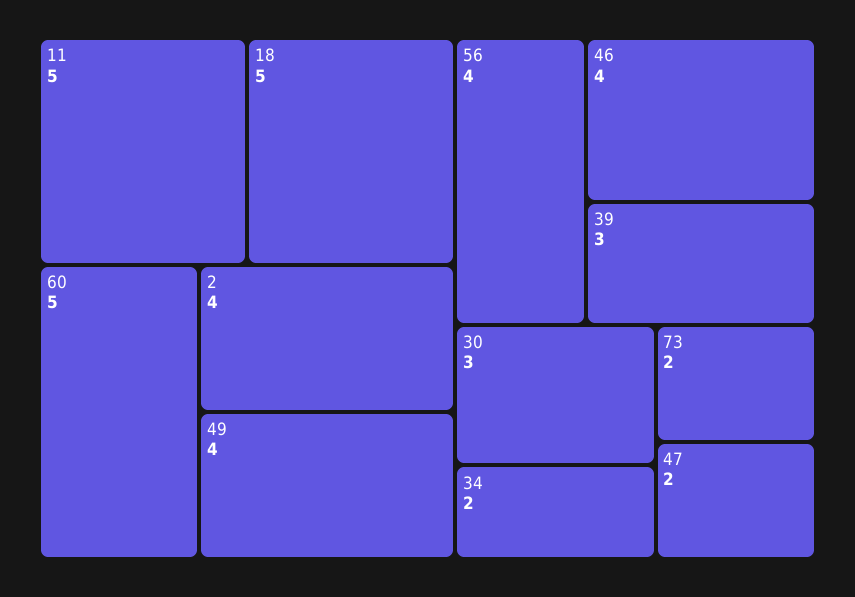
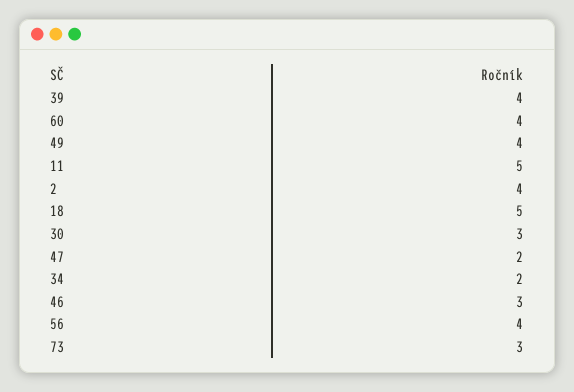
60: 5 -> 4
46: 4 -> 3
39: 3 -> 4
73: 2 -> 3

